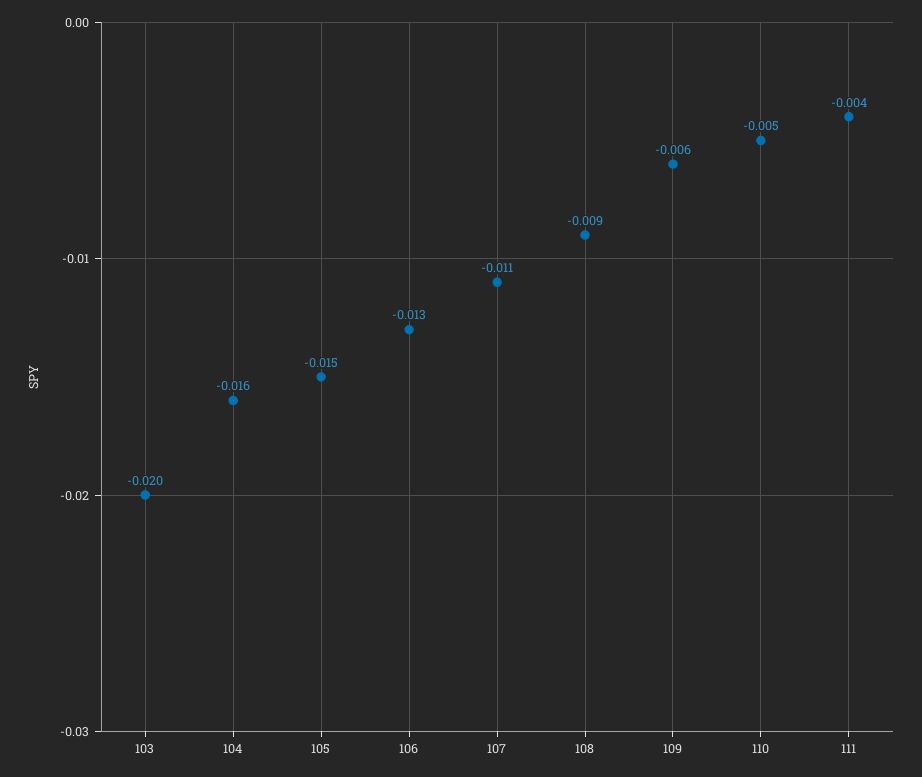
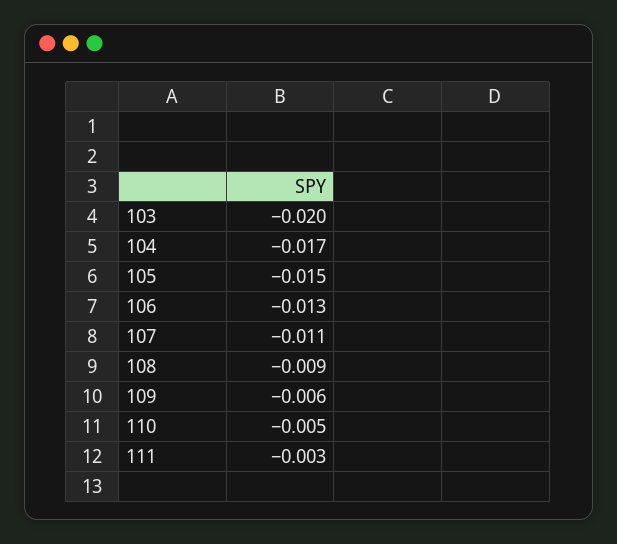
104: -0.016 -> -0.017
111: -0.004 -> -0.003

